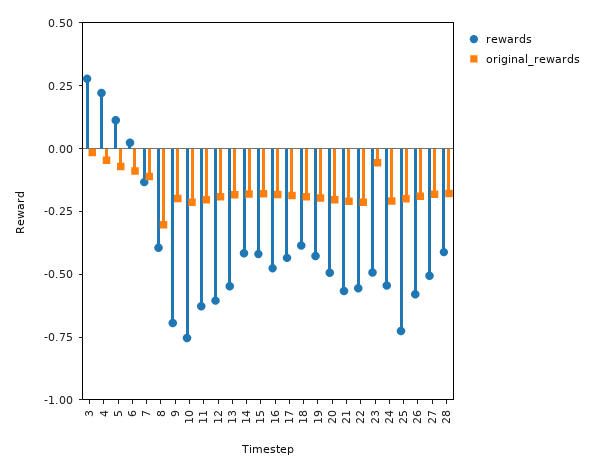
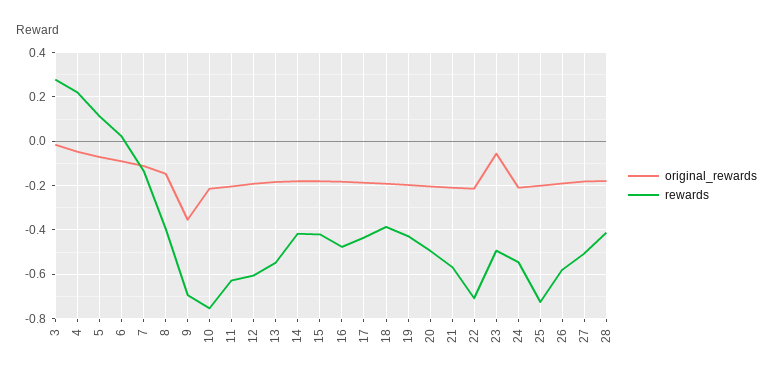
original_rewards, 8: -0.3 -> -0.15
original_rewards, 9: -0.2 -> -0.35
rewards, 22: -0.55 -> -0.7

